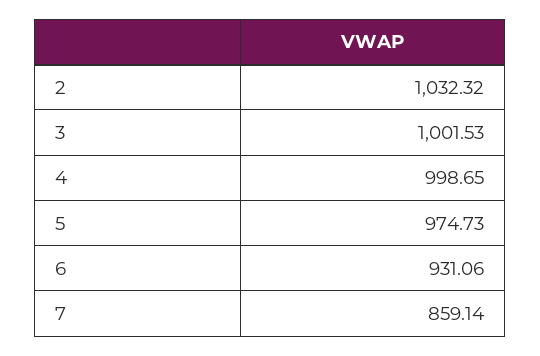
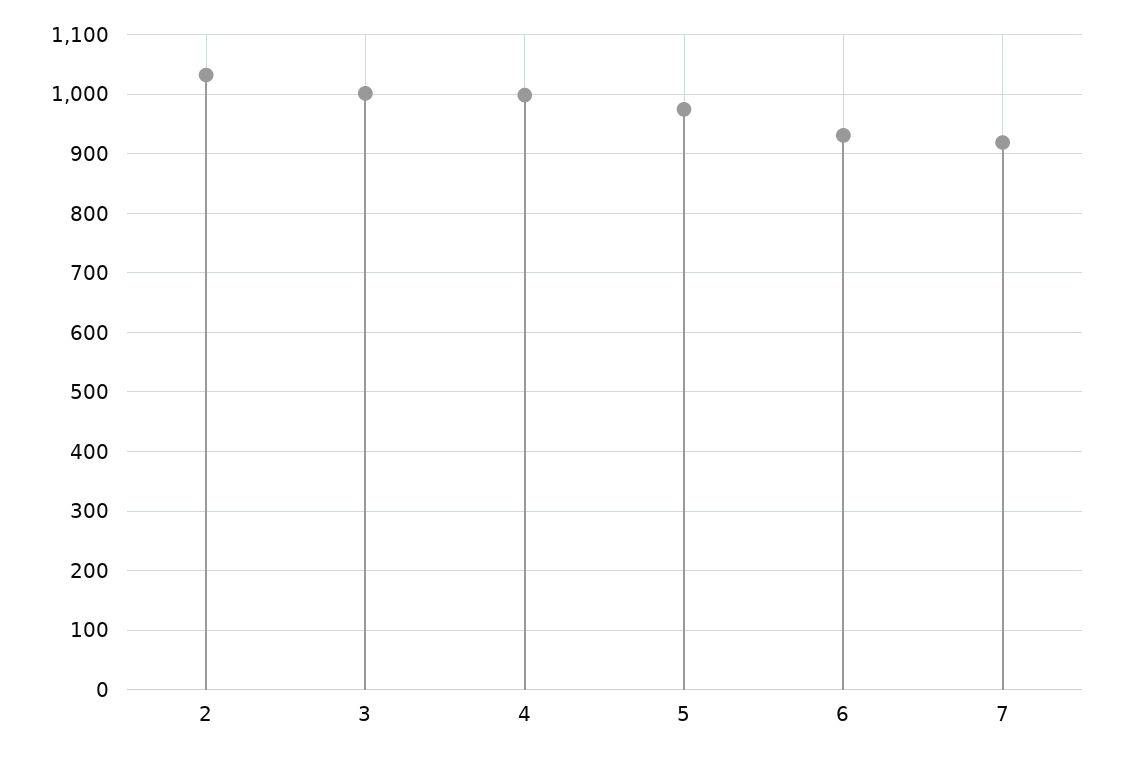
7: 859.14 -> 920

